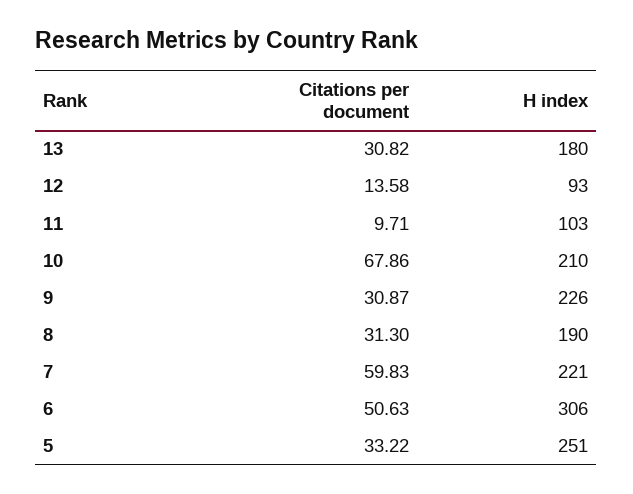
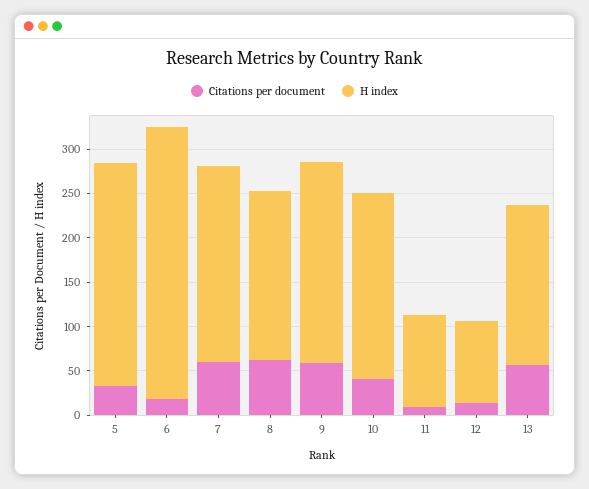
Citations per document, 13: 30.82 -> 60
Citations per document, 10: 67.86 -> 40
Citations per document, 9: 30.87 -> 60
Citations per document, 8: 31.3 -> 60
Citations per document, 6: 50.63 -> 20

